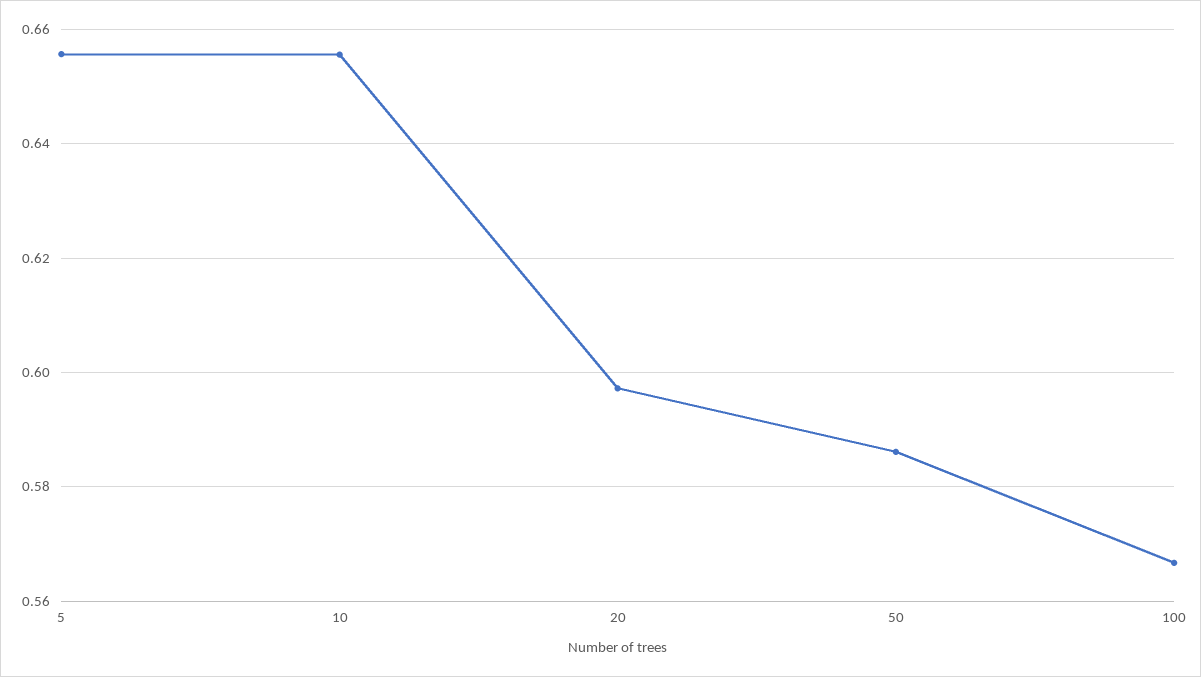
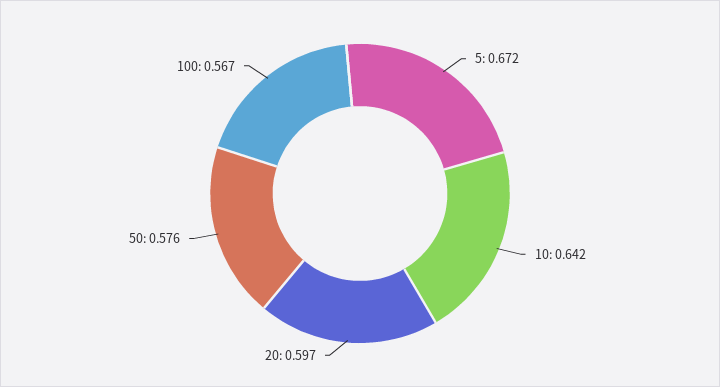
5: 0.656 -> 0.672
10: 0.656 -> 0.642
50: 0.586 -> 0.576

